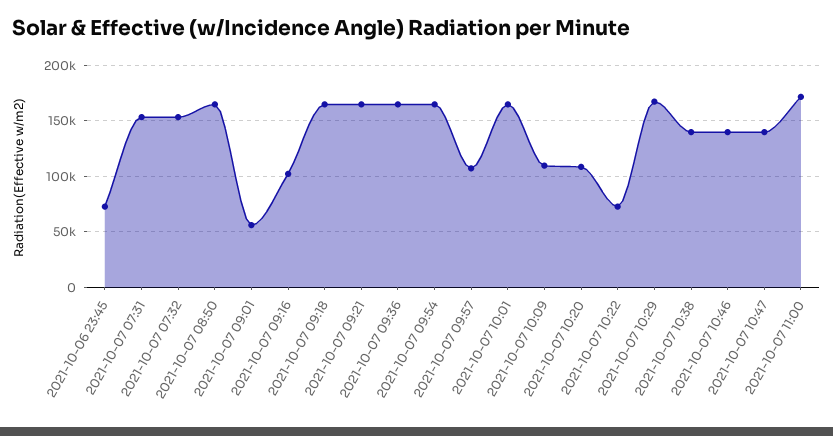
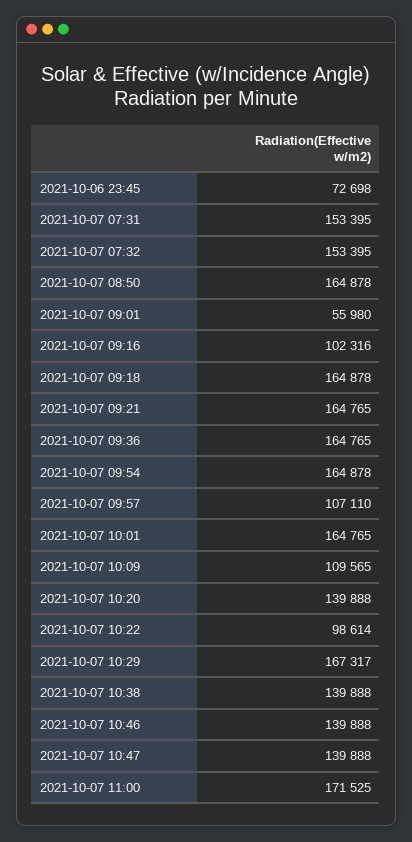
2021-10-07 10:20: 110000 -> 139888
2021-10-07 10:22: 70000 -> 98614

